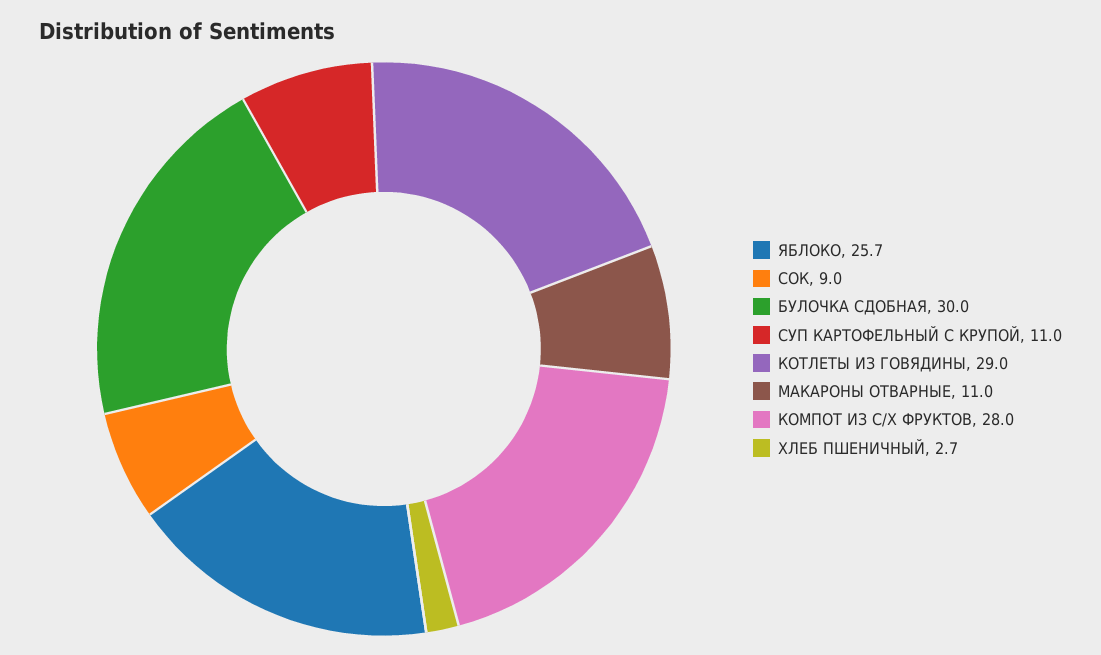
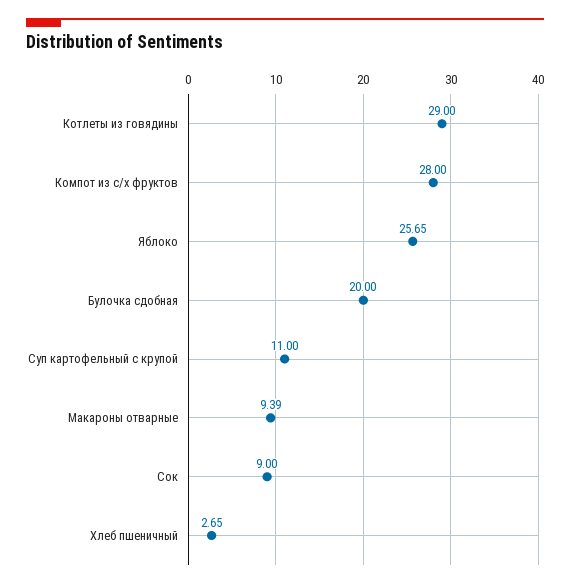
БУЛОЧКА СДОБНАЯ: 30 -> 20
МАКАРОНЫ ОТВАРНЫЕ: 11 -> 9.39

